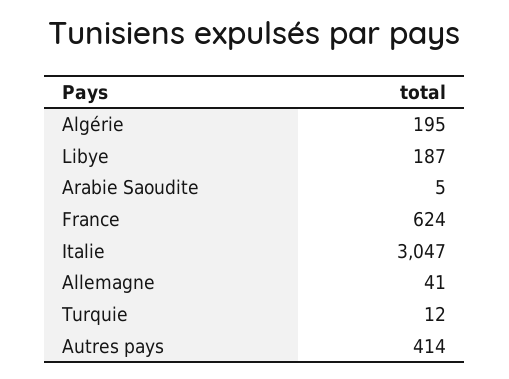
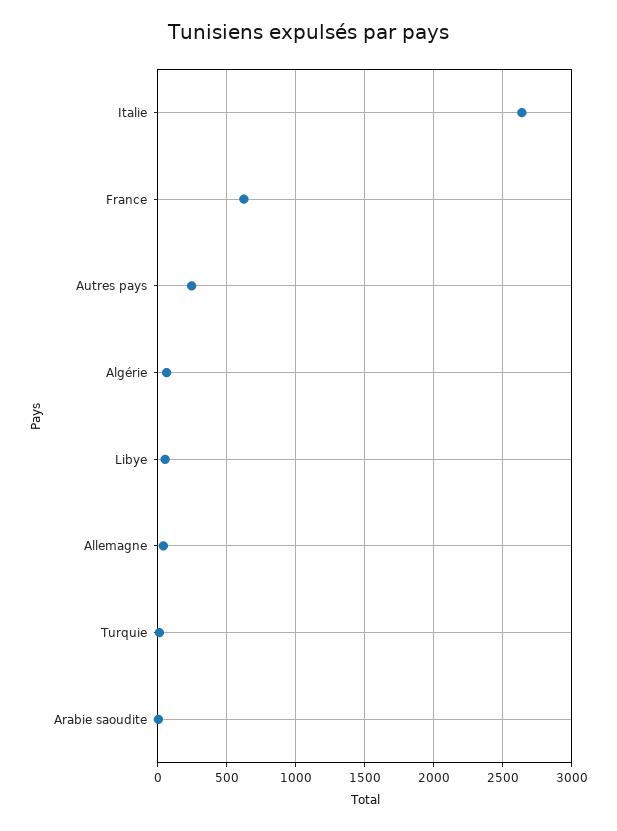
Algérie: 195 -> 50
Libye: 187 -> 50
Italie: 3047 -> 2650
Autres pays: 414 -> 250

